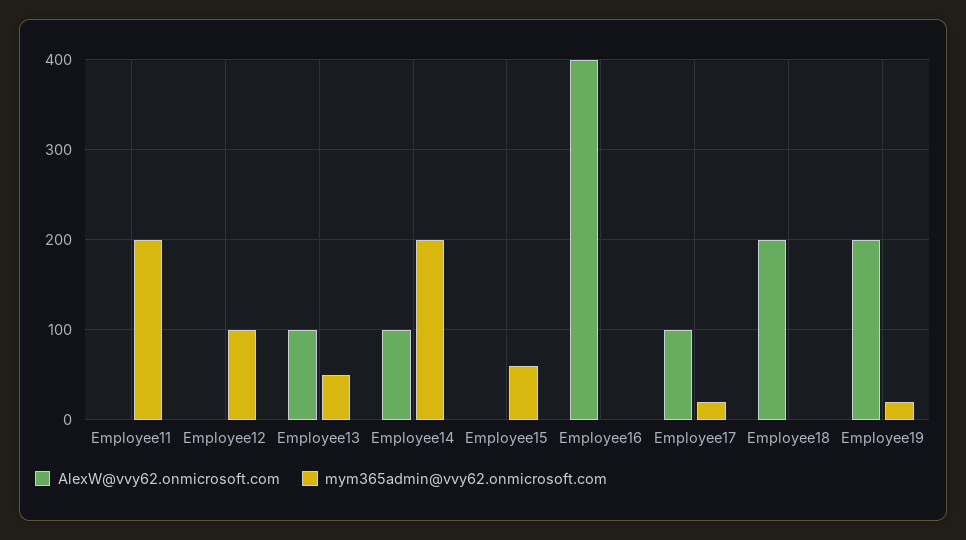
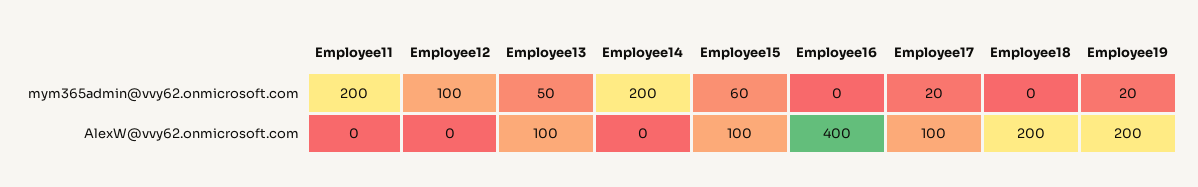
AlexW@vvy62.onmicrosoft.com, Employee14: 100 -> 0
AlexW@vvy62.onmicrosoft.com, Employee15: 0 -> 100

